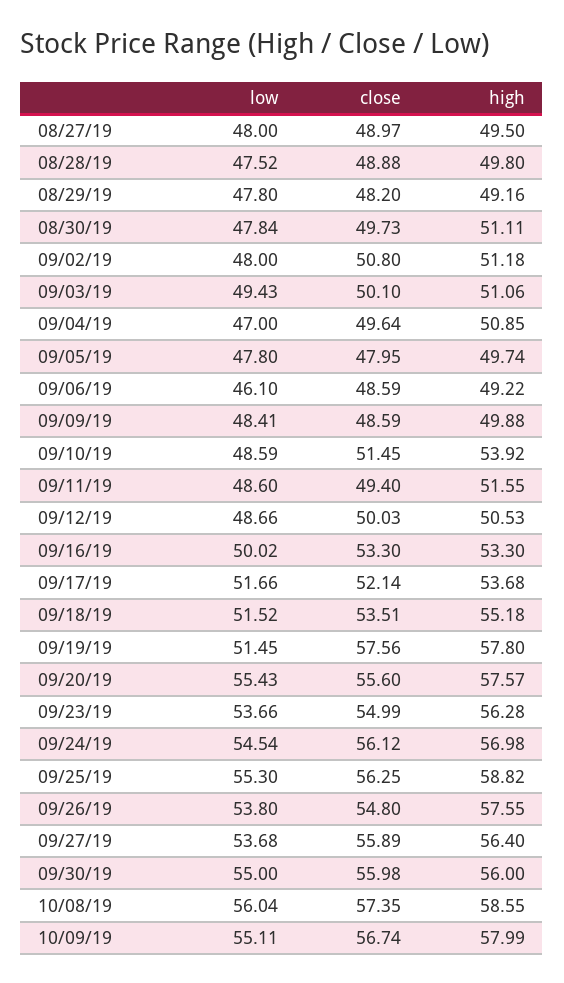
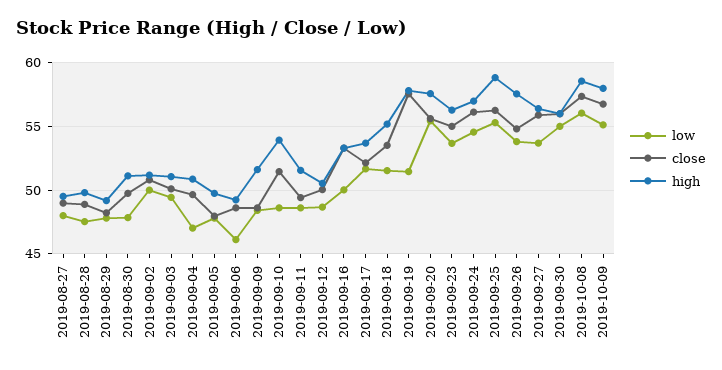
low, 09/02/19: 48 -> 50
high, 09/09/19: 49.88 -> 51.5

